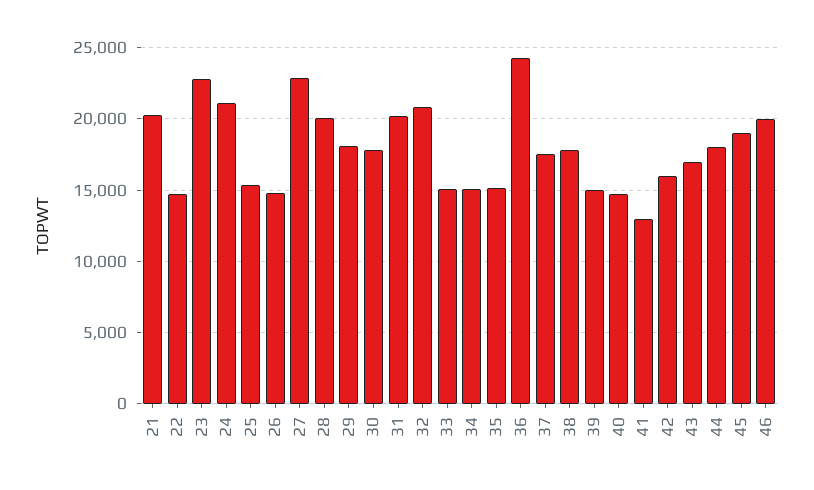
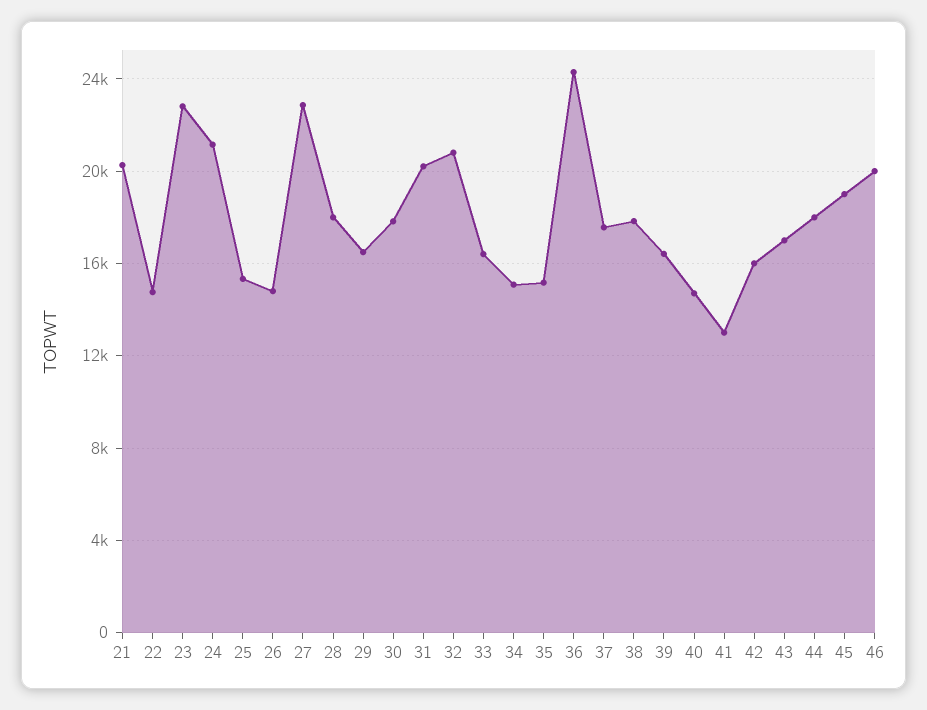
28: 20000 -> 18000
29: 18000 -> 16500
33: 15000 -> 16500
39: 15000 -> 16500

